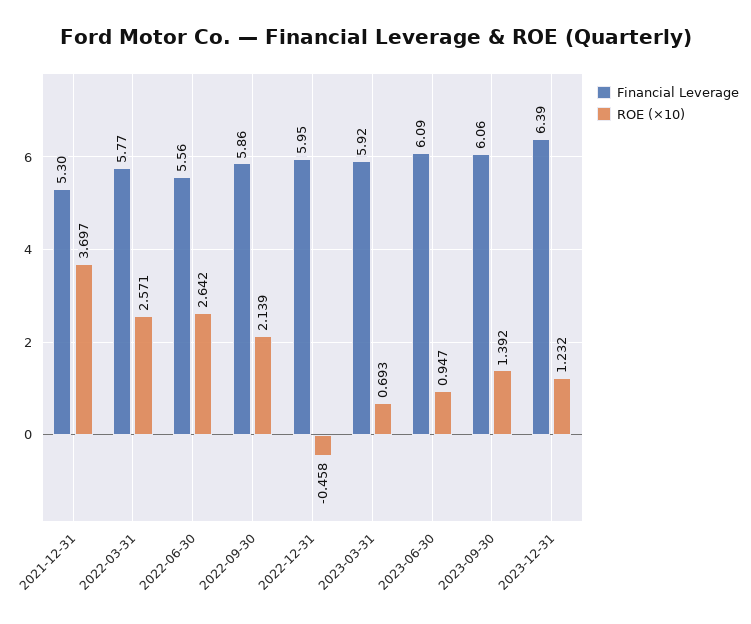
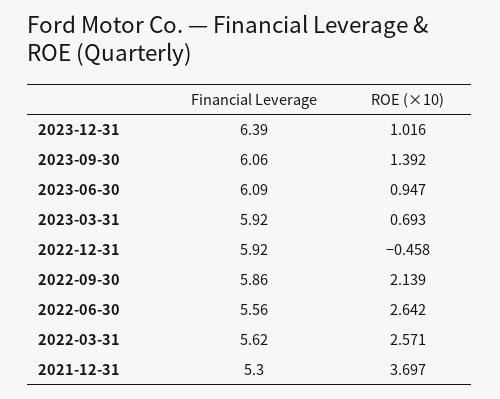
Financial Leverage, 2022-03-31: 5.77 -> 5.62
Financial Leverage, 2022-12-31: 5.95 -> 5.92
ROE (×10), 2023-12-31: 1.232 -> 1.016

